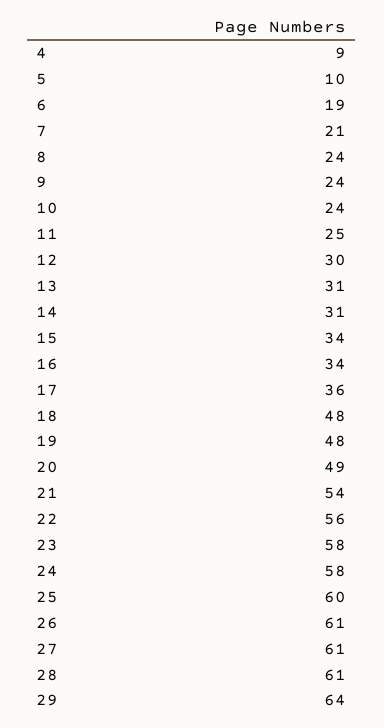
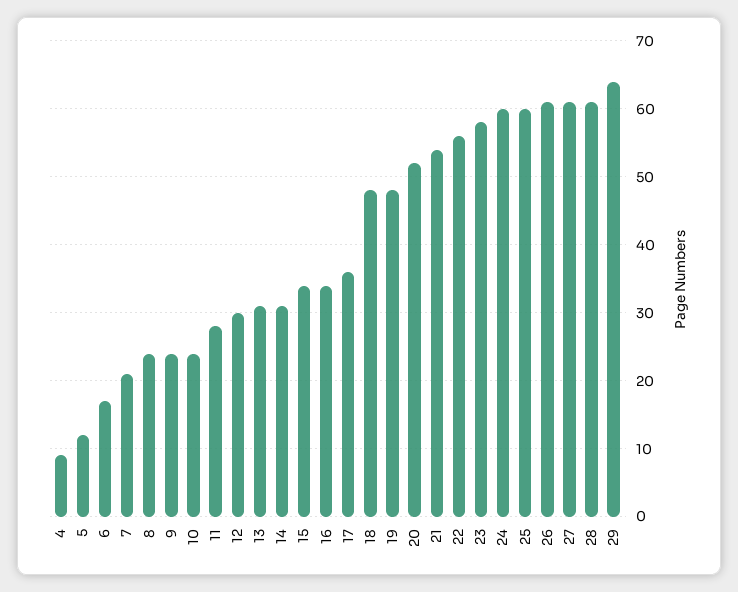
5: 10 -> 12
6: 19 -> 17
11: 25 -> 28
20: 49 -> 52
24: 58 -> 60

